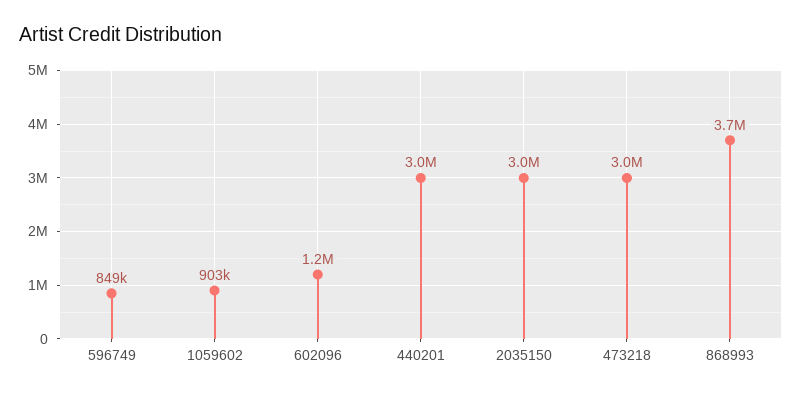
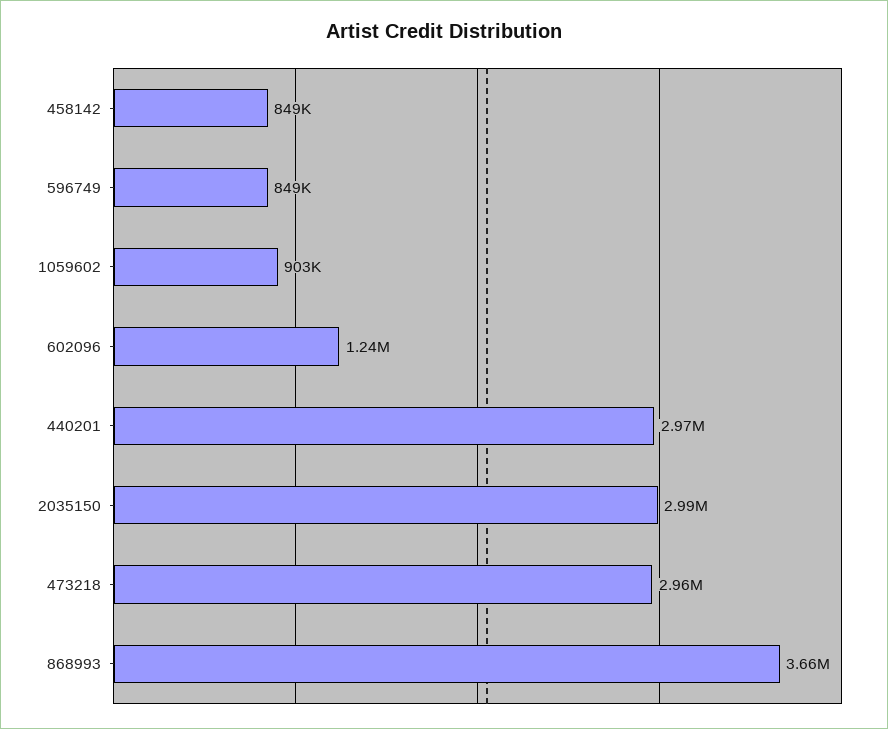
458142: none -> 849000

